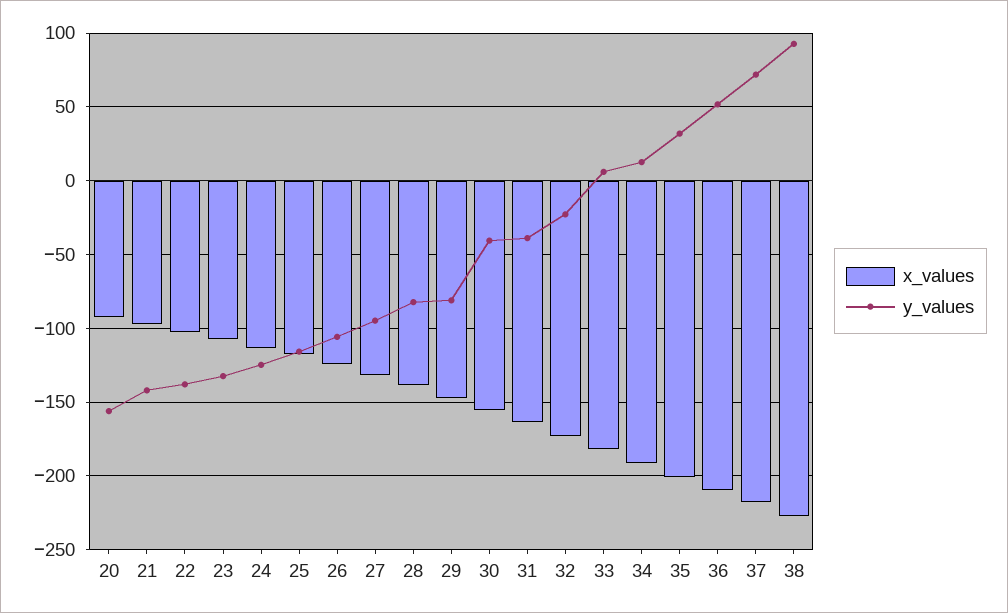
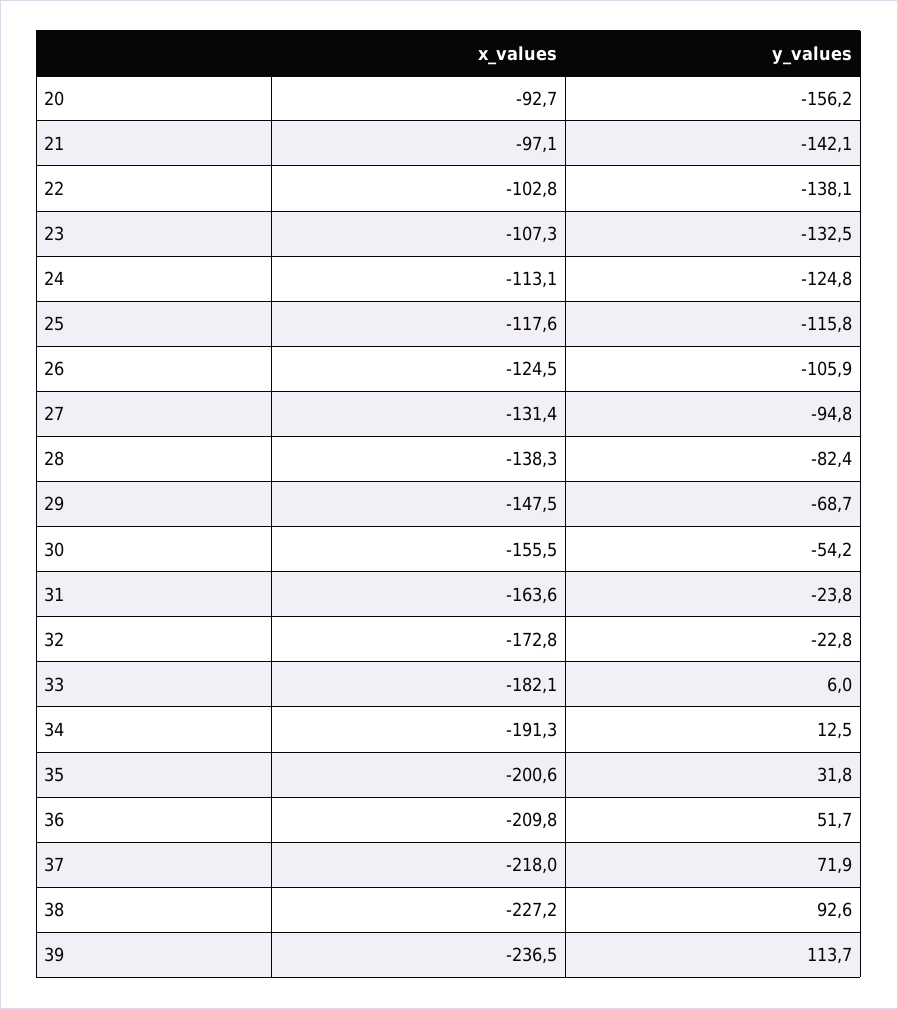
y_values, 29: -80 -> -68.7
y_values, 30: -40 -> -54.2
y_values, 31: -40 -> -23.8
x_values, 39: none -> -236.5
y_values, 39: none -> 113.7

